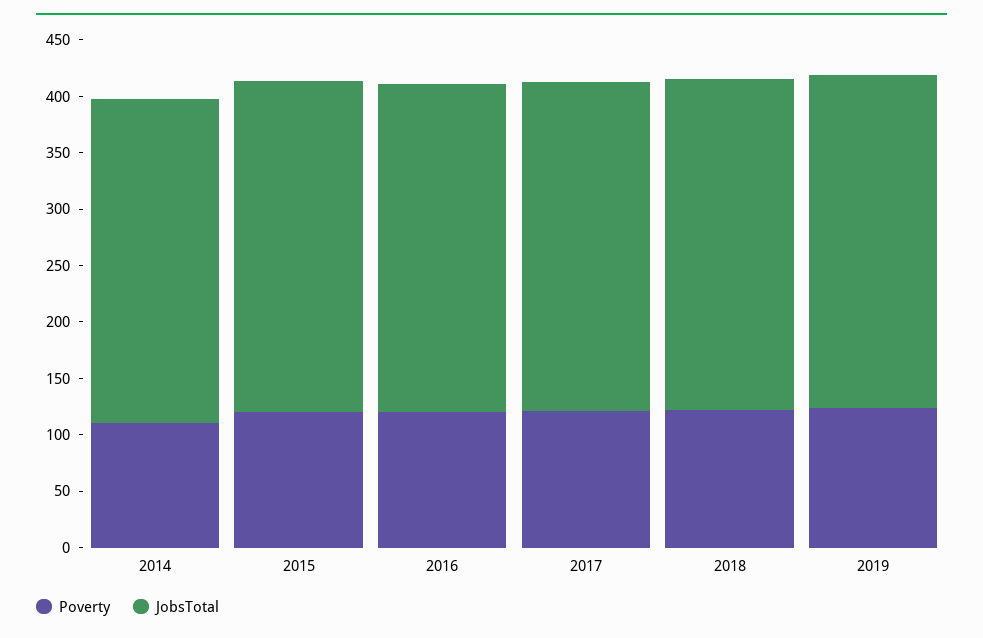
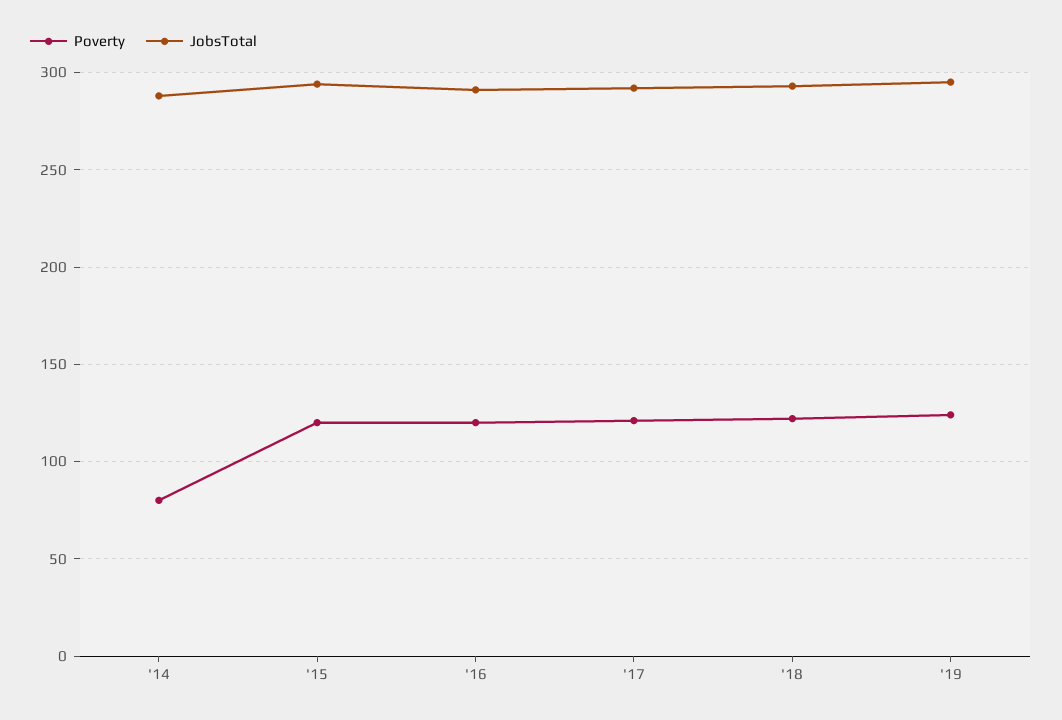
Poverty, 2014: 110 -> 80

